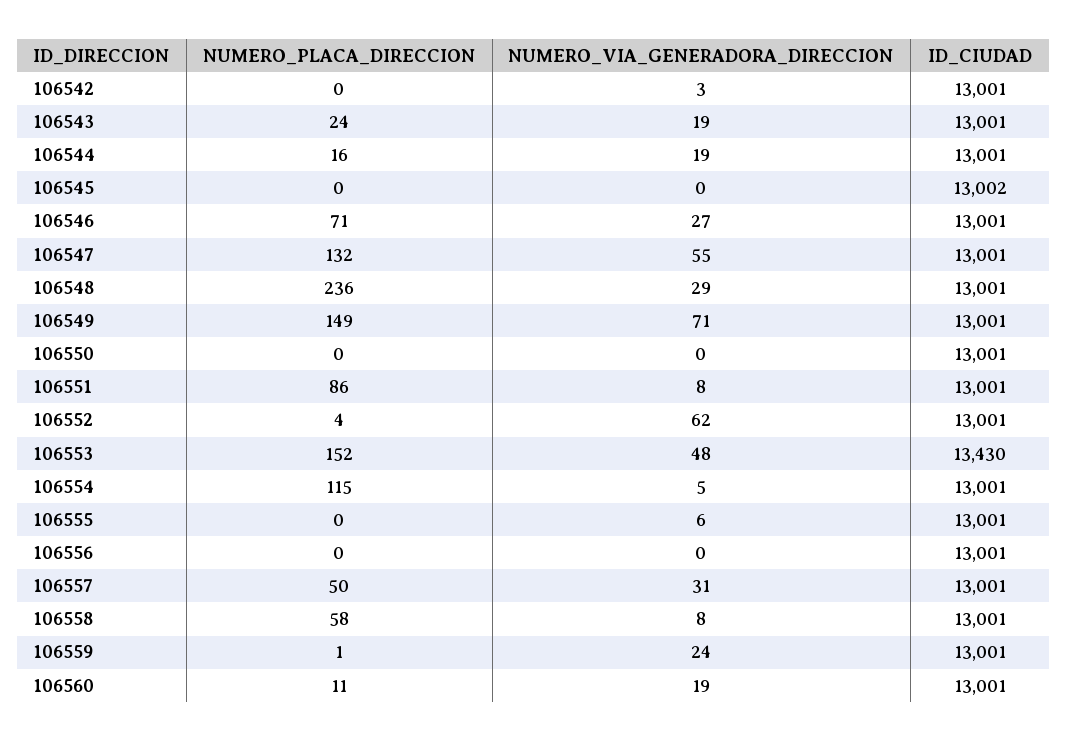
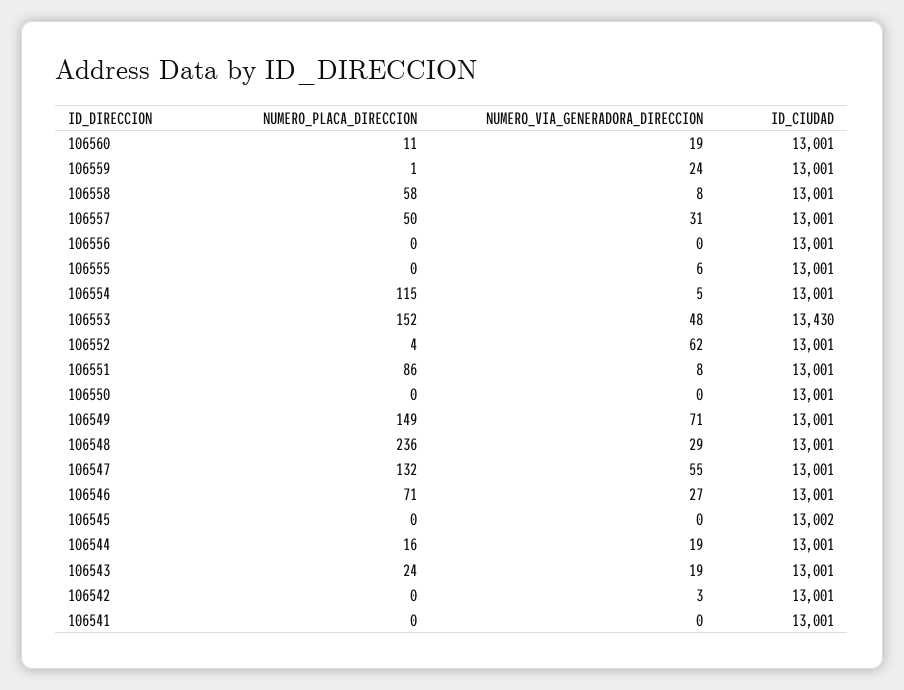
NUMERO_PLACA_DIRECCION, 106541: none -> 0
NUMERO_VIA_GENERADORA_DIRECCION, 106541: none -> 0
ID_CIUDAD, 106541: none -> 13001

